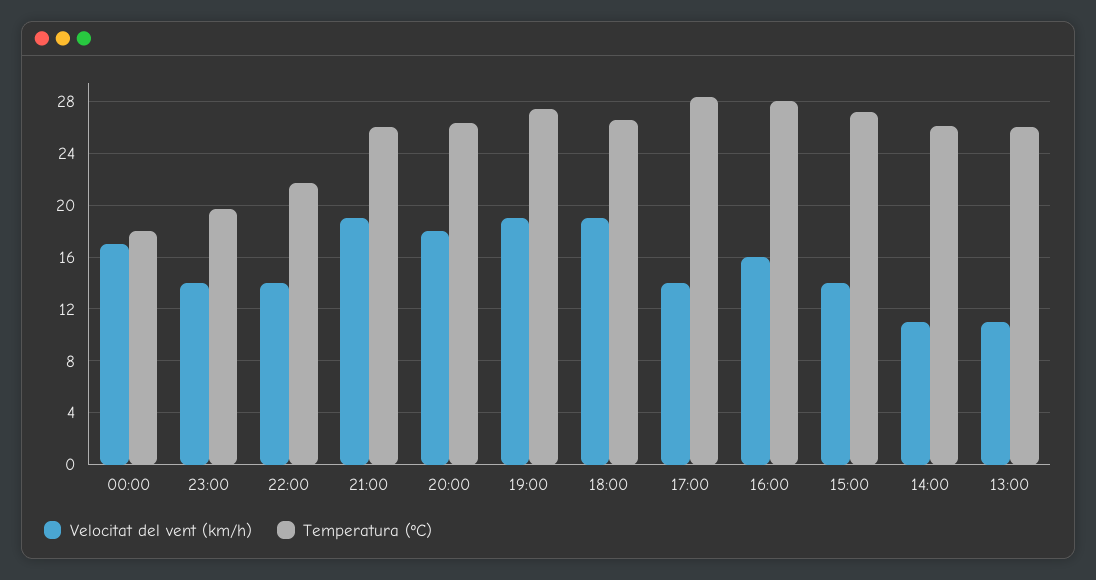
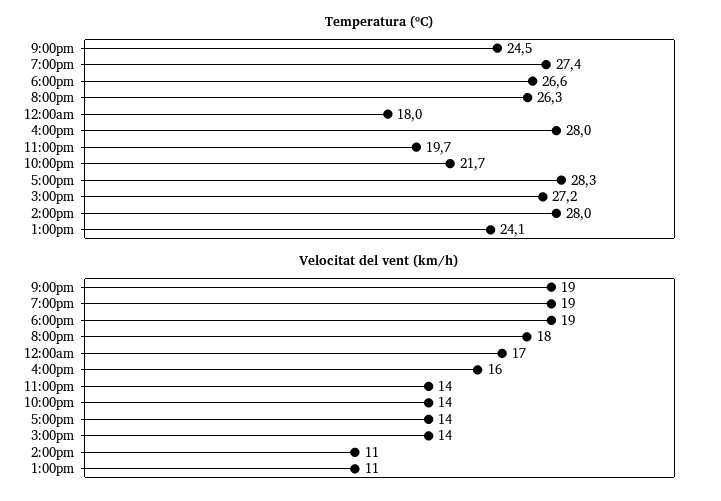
Temperatura (ºC), 21:00: 26 -> 24.5
Temperatura (ºC), 14:00: 26 -> 28
Temperatura (ºC), 13:00: 26 -> 24.1

